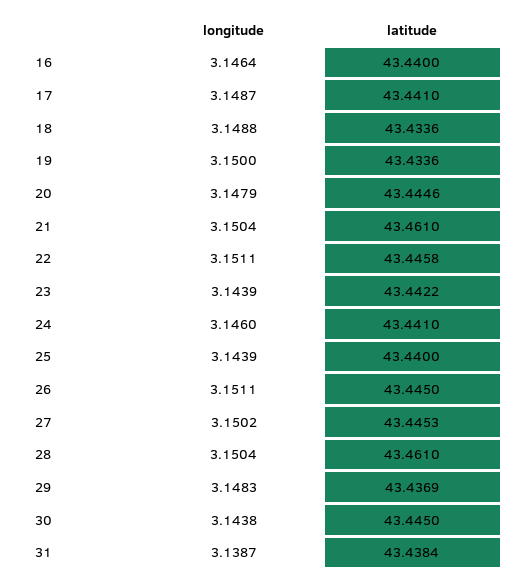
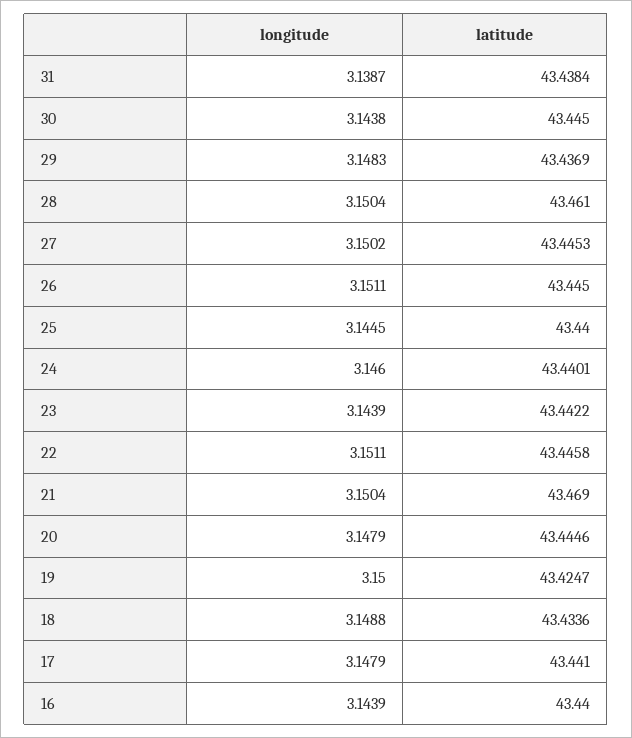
longitude, 16: 3.1464 -> 3.1439
longitude, 17: 3.1487 -> 3.1479
latitude, 19: 43.4336 -> 43.4247
latitude, 21: 43.461 -> 43.469
latitude, 24: 43.441 -> 43.4401
longitude, 25: 3.1439 -> 3.1445

